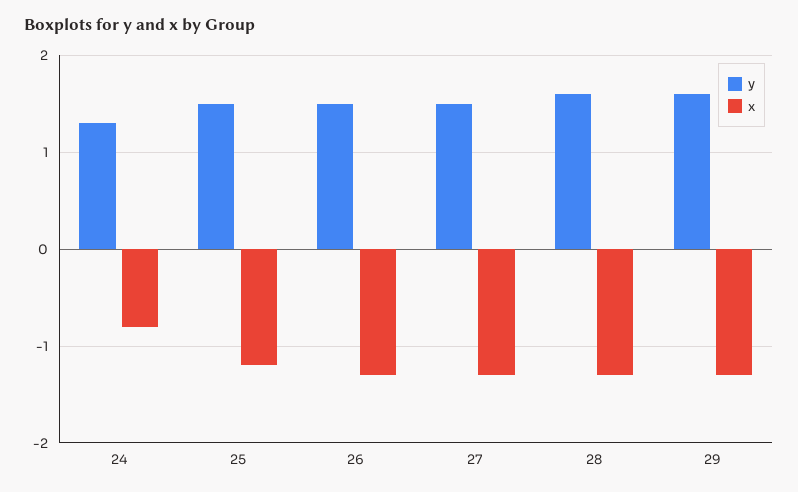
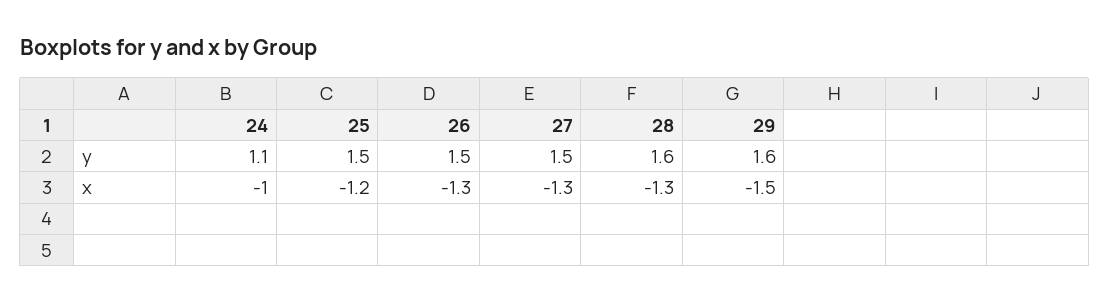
y, 24: 1.3 -> 1.1
x, 24: -0.8 -> -1
x, 29: -1.3 -> -1.5

